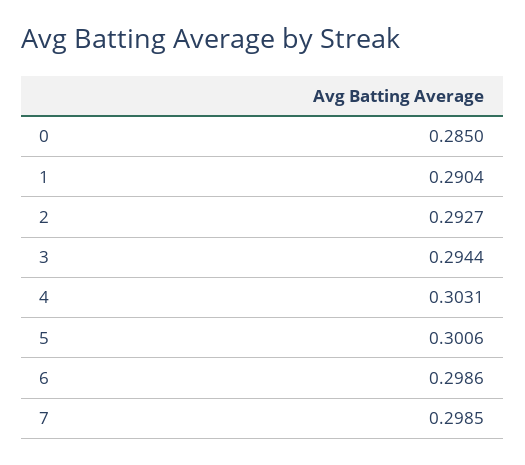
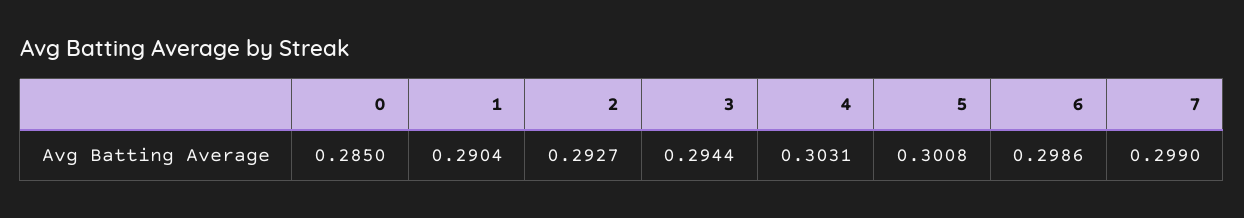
5: 0.3006 -> 0.3008
7: 0.2985 -> 0.299

